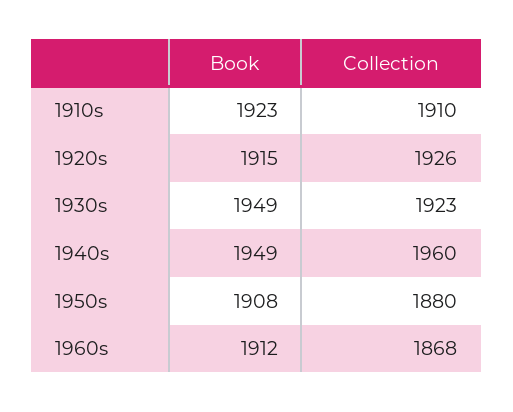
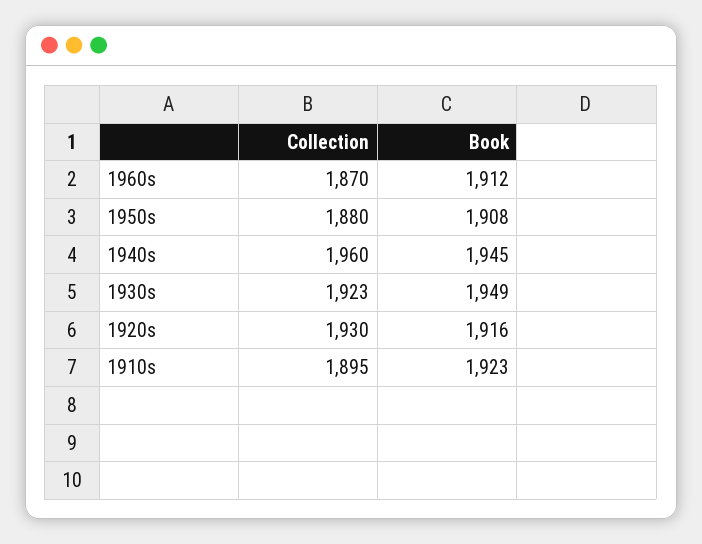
Collection, 1910s: 1910 -> 1895
Book, 1920s: 1915 -> 1916
Collection, 1920s: 1926 -> 1930
Book, 1940s: 1949 -> 1945
Collection, 1960s: 1868 -> 1870

